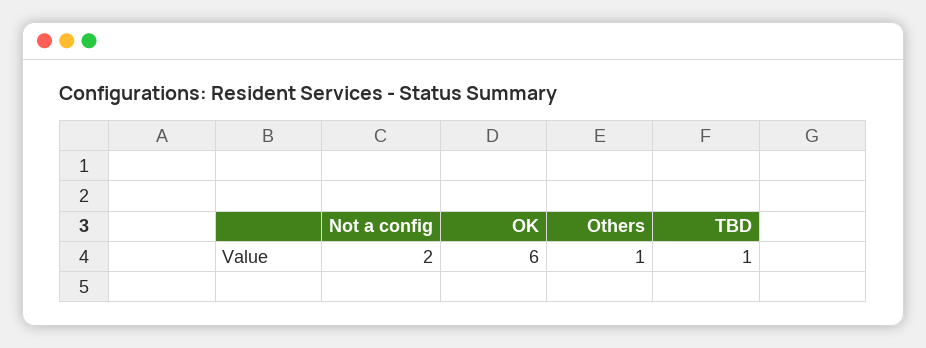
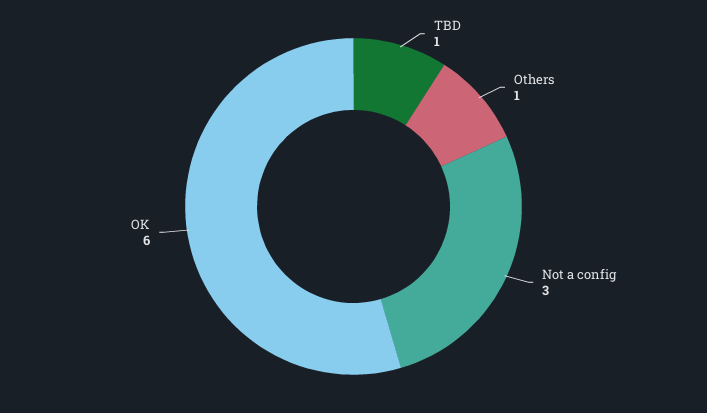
Not a config: 2 -> 3

